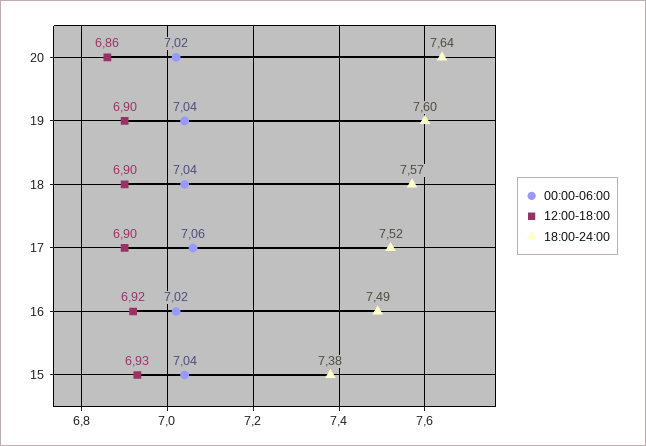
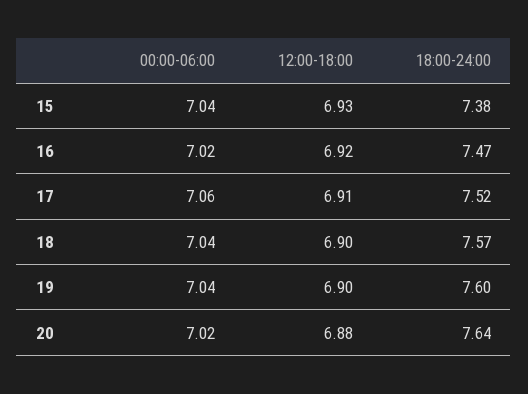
12:00-18:00, 20: 6.86 -> 6.88
12:00-18:00, 17: 6.9 -> 6.91
18:00-24:00, 16: 7.49 -> 7.47

